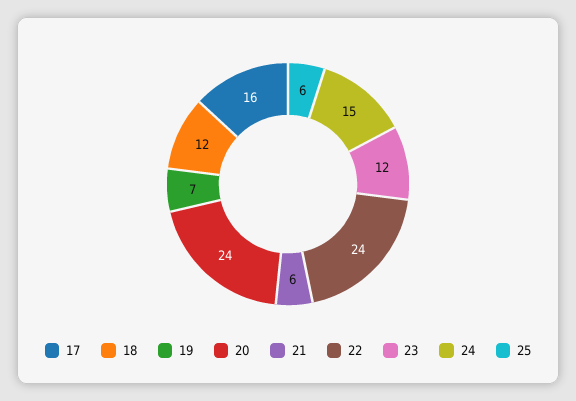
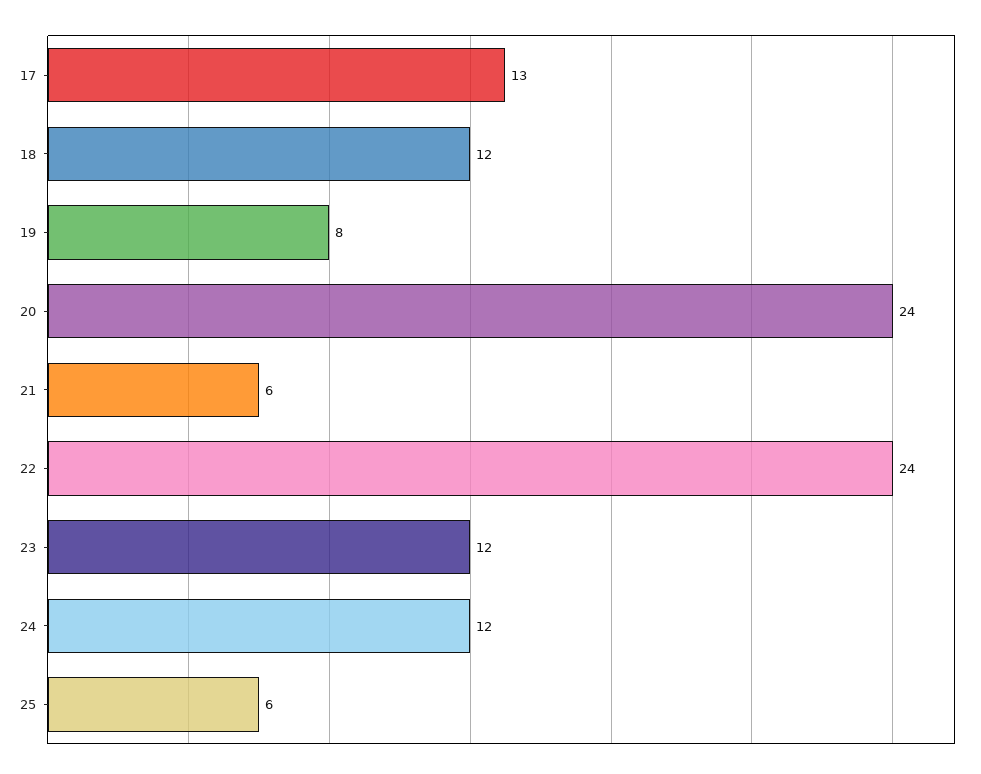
17: 16 -> 13
19: 7 -> 8
24: 15 -> 12

